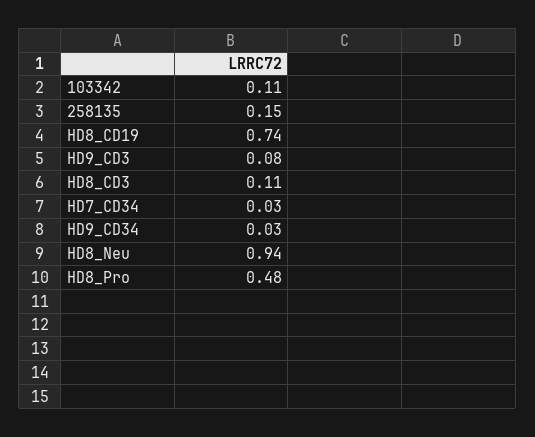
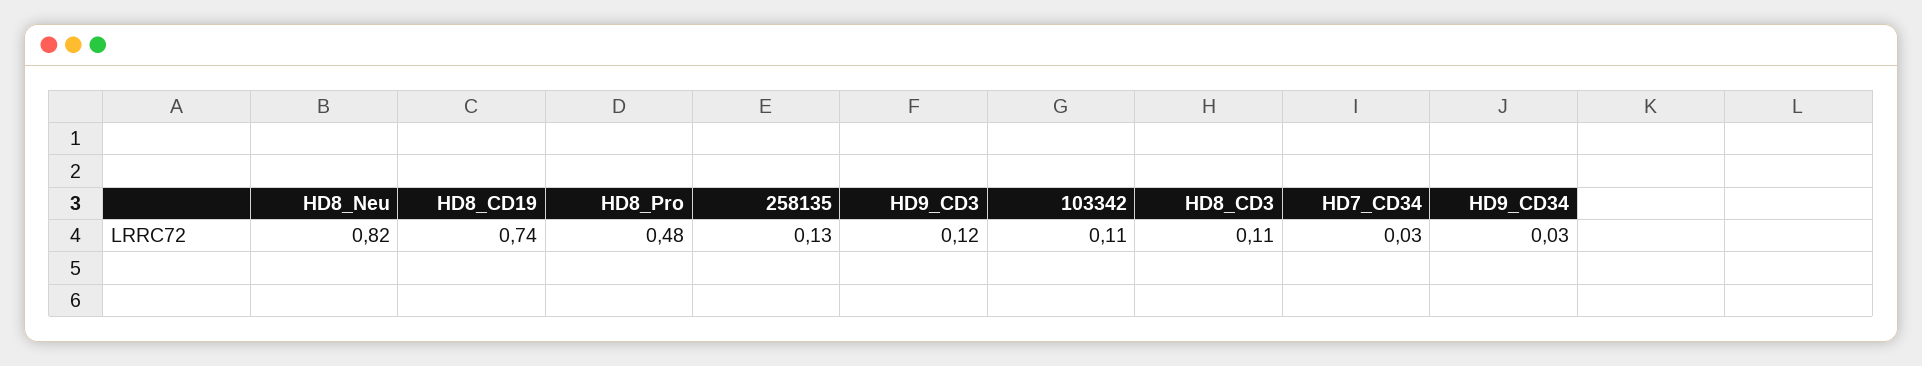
258135: 0.15 -> 0.13
HD9_CD3: 0.08 -> 0.12
HD8_Neu: 0.94 -> 0.82

